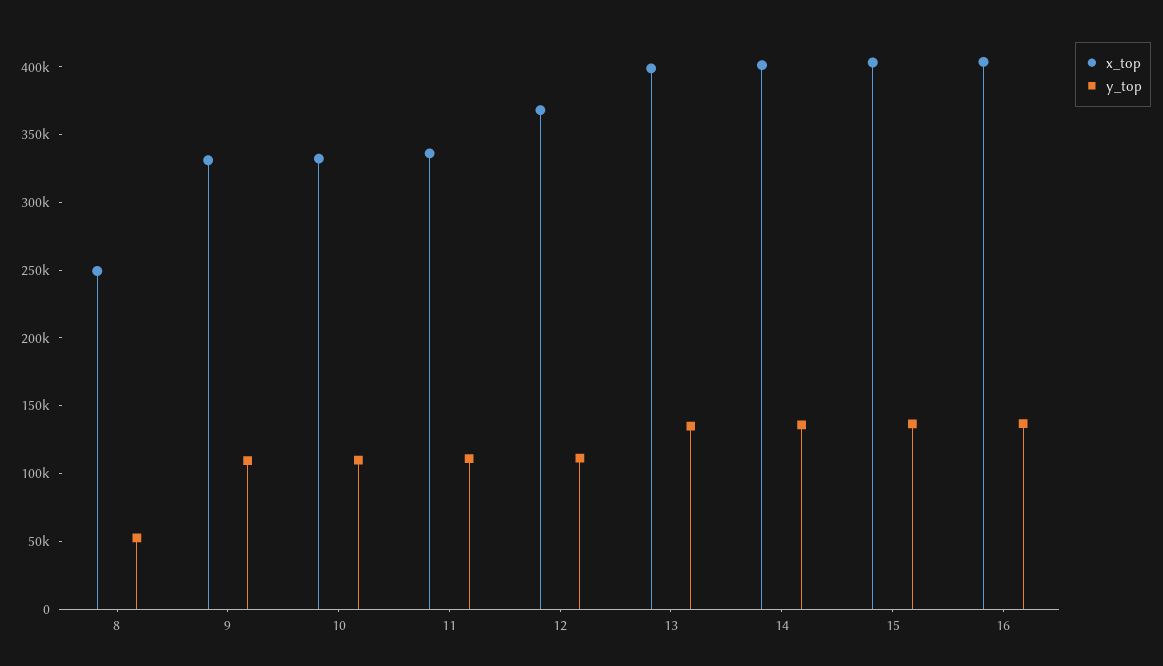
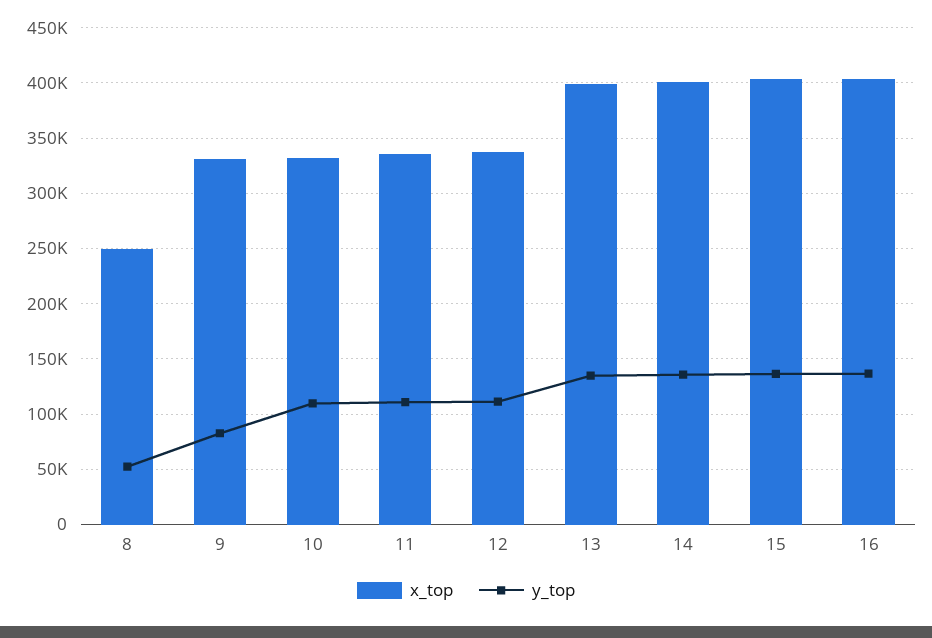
y_top, 9: 110000 -> 80000
x_top, 12: 370000 -> 340000

